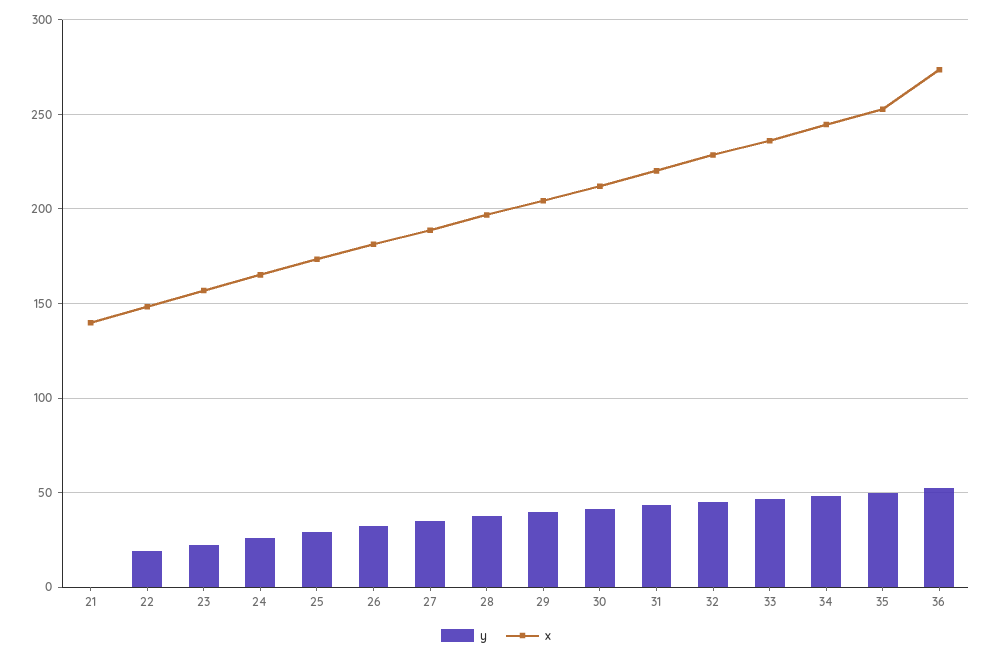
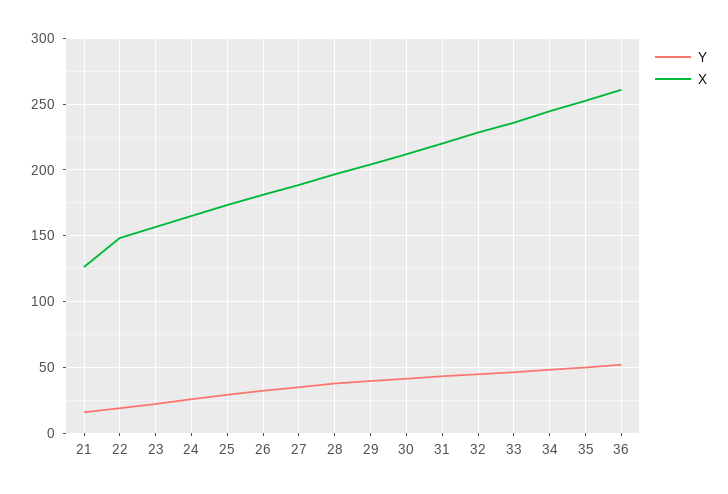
y, 21: 0 -> 15
x, 21: 140 -> 125
x, 36: 275 -> 260

